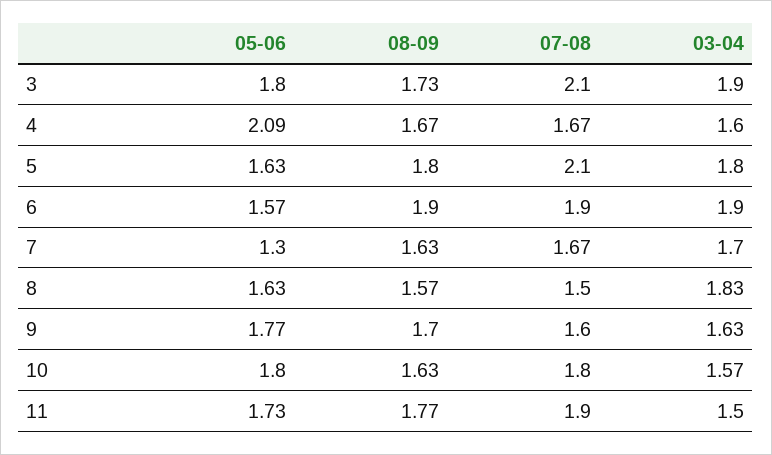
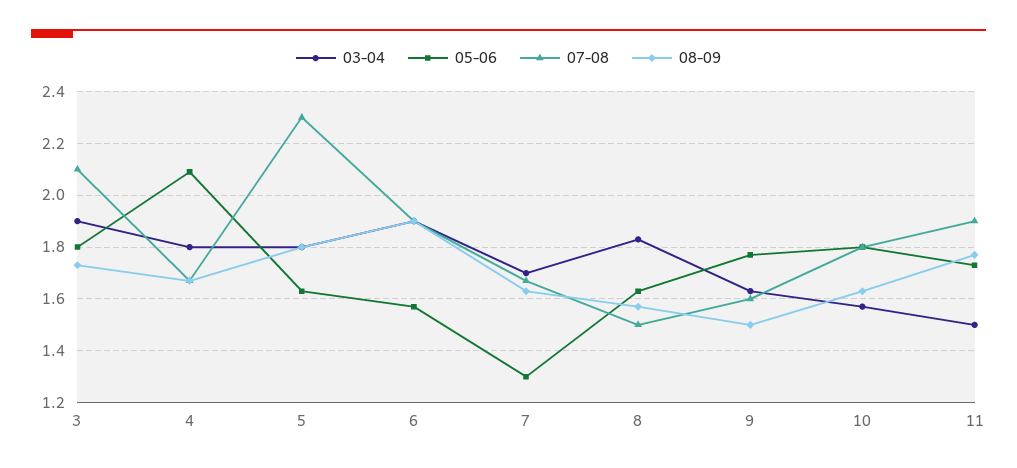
03-04, 4: 1.6 -> 1.8
07-08, 5: 2.1 -> 2.3
08-09, 9: 1.7 -> 1.5

